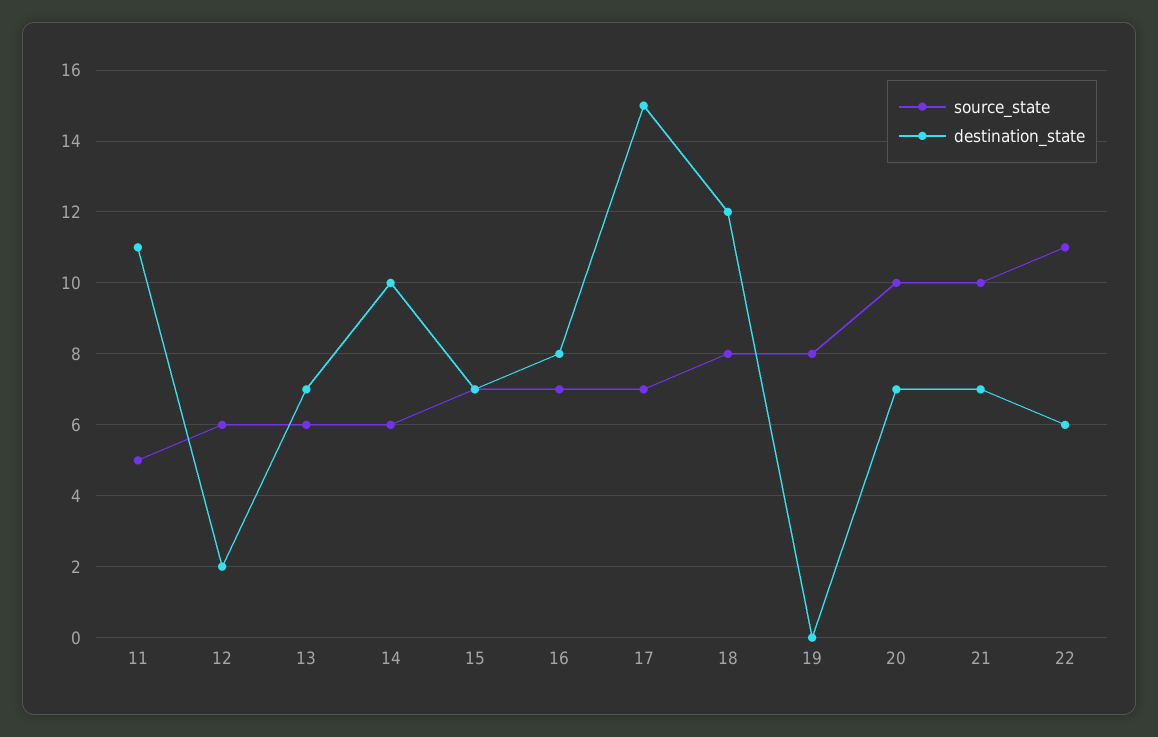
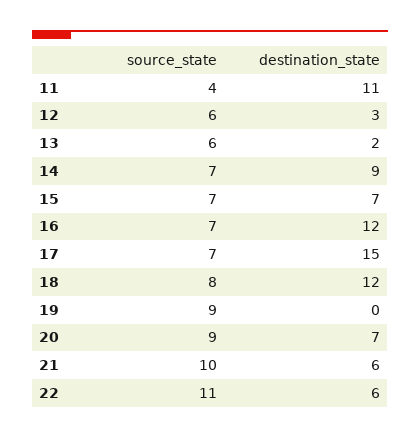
source_state, 11: 5 -> 4
destination_state, 12: 2 -> 3
destination_state, 13: 7 -> 2
source_state, 14: 6 -> 7
destination_state, 14: 10 -> 9
destination_state, 16: 8 -> 12
source_state, 19: 8 -> 9
source_state, 20: 10 -> 9
destination_state, 21: 7 -> 6

